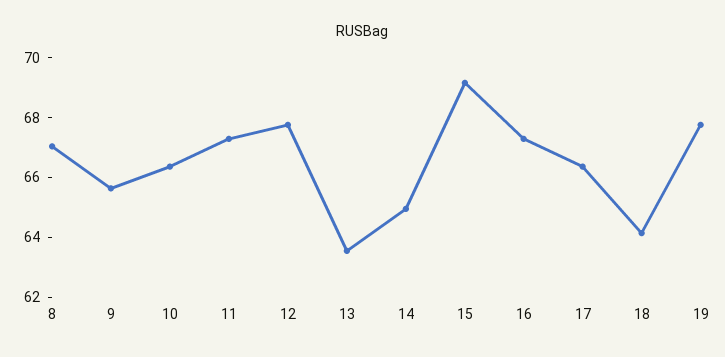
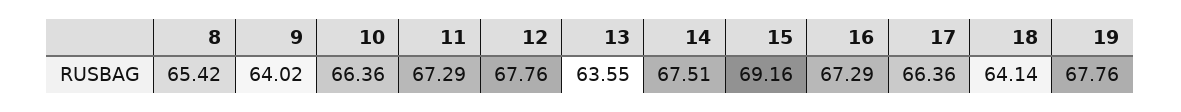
8: 67 -> 65.42
9: 65.5 -> 64.02
14: 65 -> 67.51

